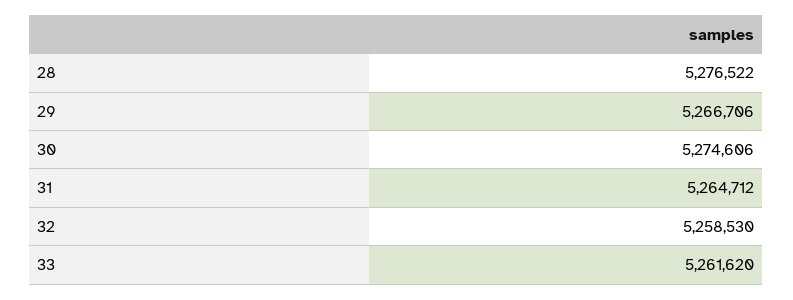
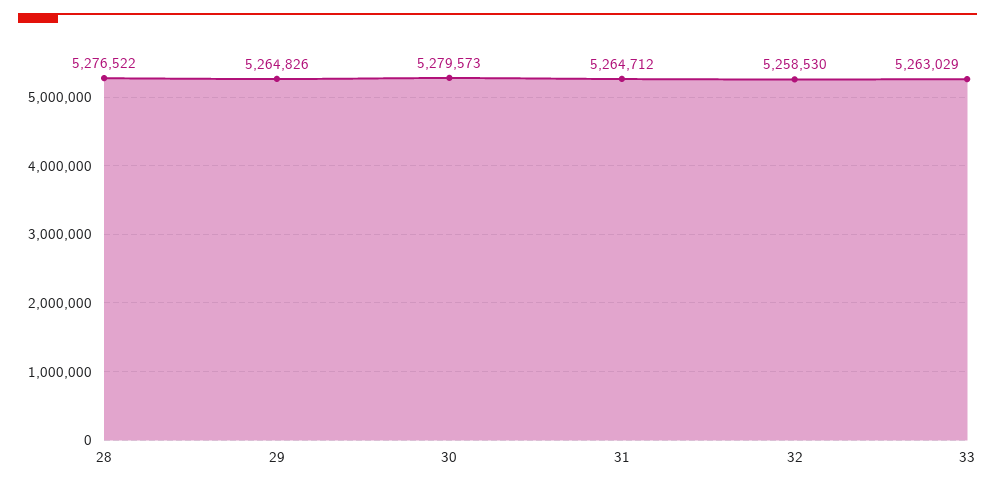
29: 5266706 -> 5264826
30: 5274606 -> 5279573
33: 5261620 -> 5263029

